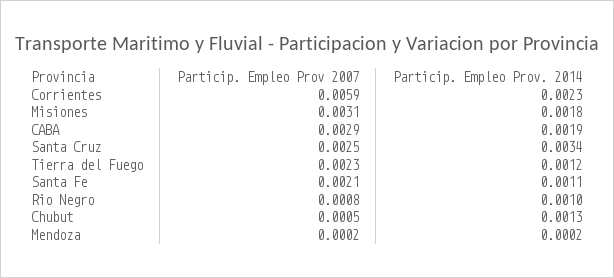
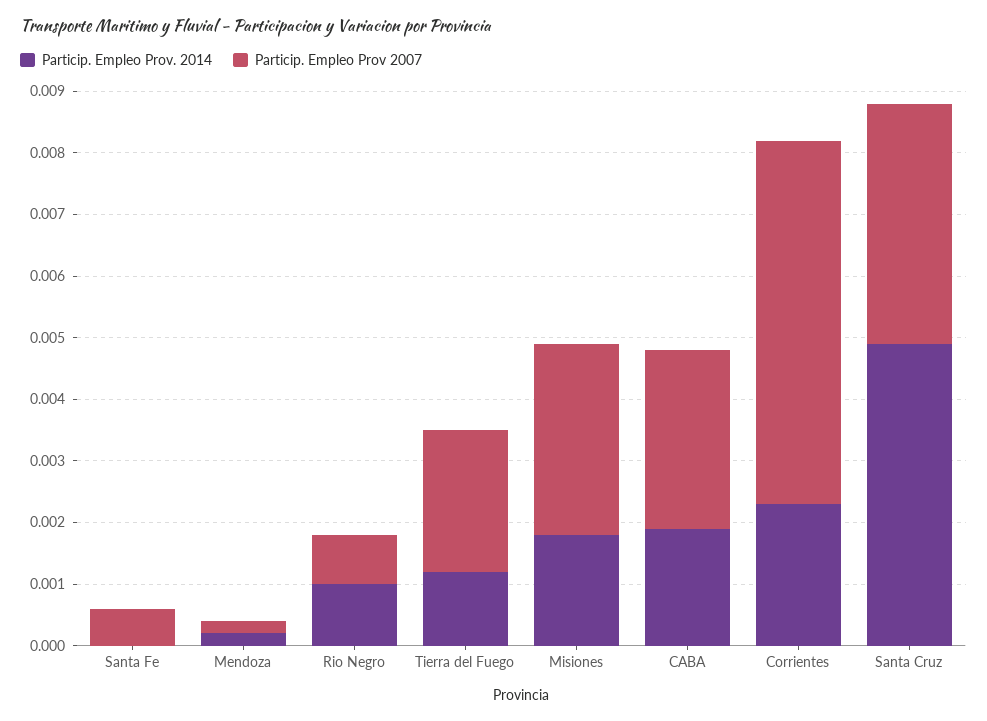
Particip. Empleo Prov 2007, Santa Cruz: 0.0025 -> 0.004
Particip. Empleo Prov. 2014, Santa Cruz: 0.0034 -> 0.005
Particip. Empleo Prov 2007, Santa Fe: 0.0021 -> 0.0005
Particip. Empleo Prov. 2014, Santa Fe: 0.0011 -> 0
Particip. Empleo Prov 2007, Chubut: 0.0005 -> none
Particip. Empleo Prov. 2014, Chubut: 0.0013 -> none

